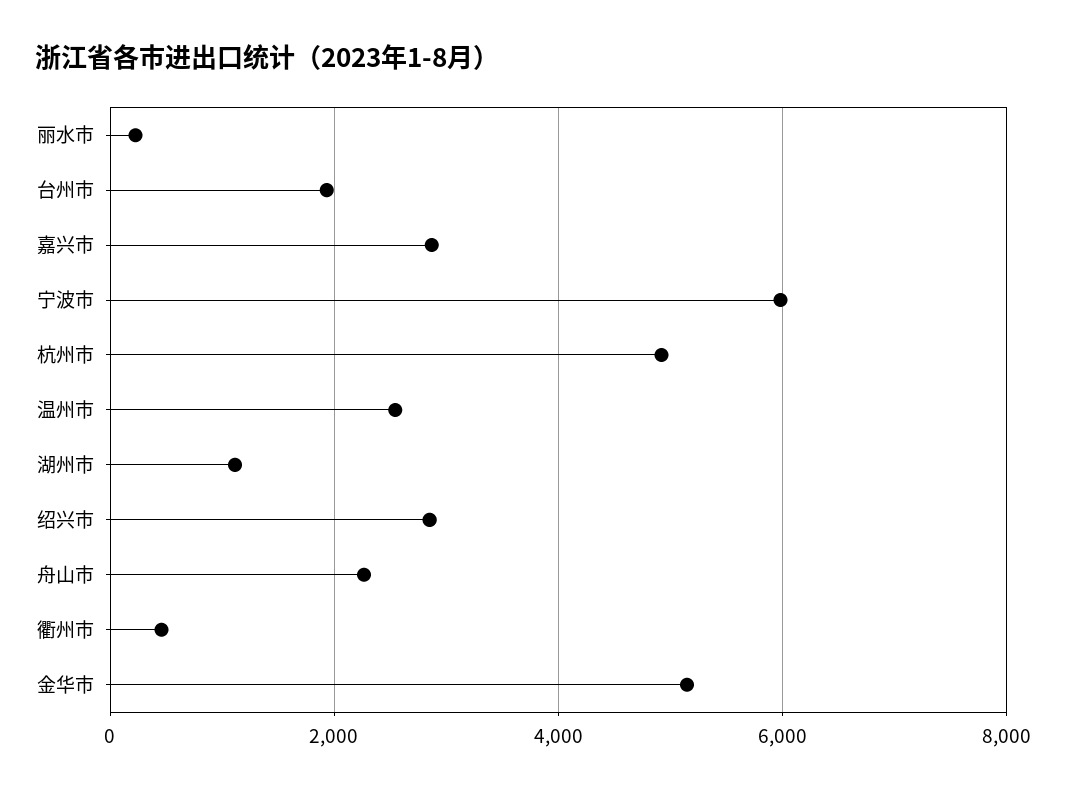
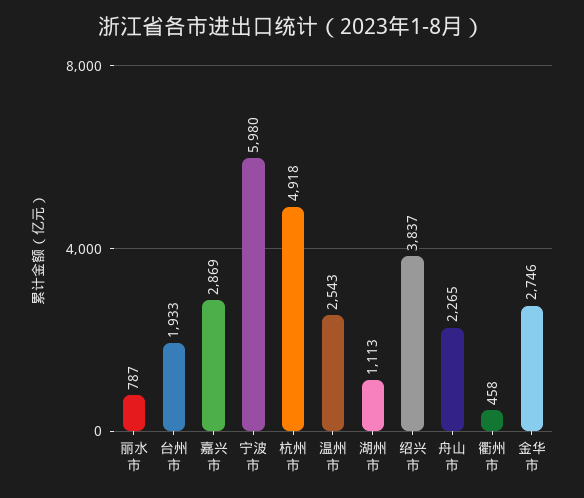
丽水市: 200 -> 787
绍兴市: 2800 -> 3837
金华市: 5200 -> 2746

